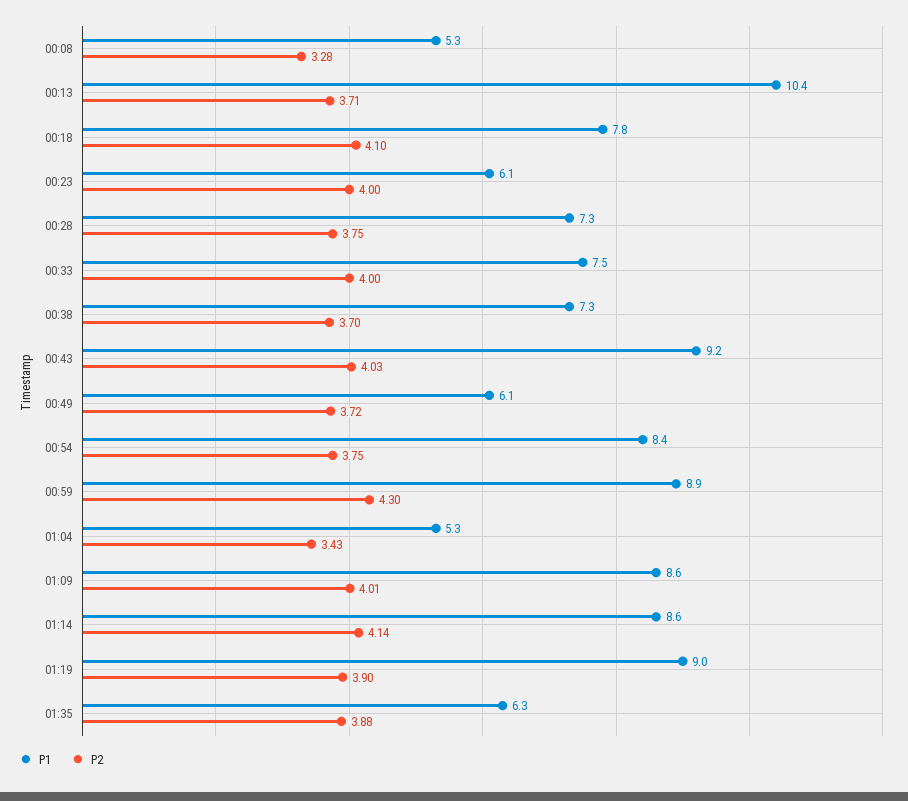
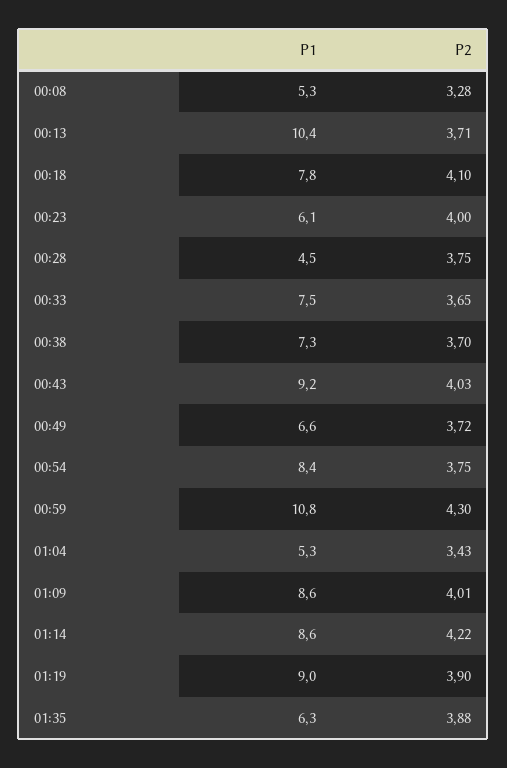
P1, 00:28: 7.3 -> 4.5
P2, 00:33: 4 -> 3.65
P1, 00:49: 6.1 -> 6.6
P1, 00:59: 8.9 -> 10.8
P2, 01:14: 4.14 -> 4.22

